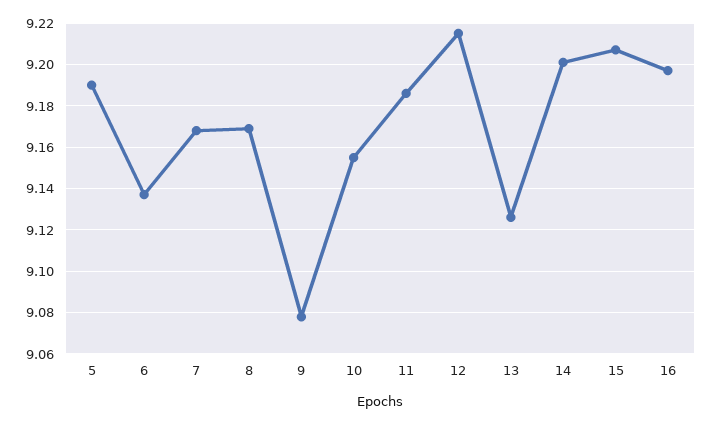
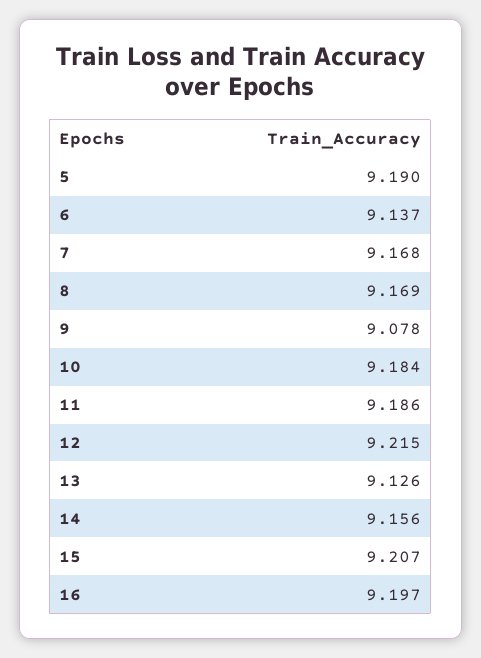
10: 9.155 -> 9.184
14: 9.2 -> 9.156

